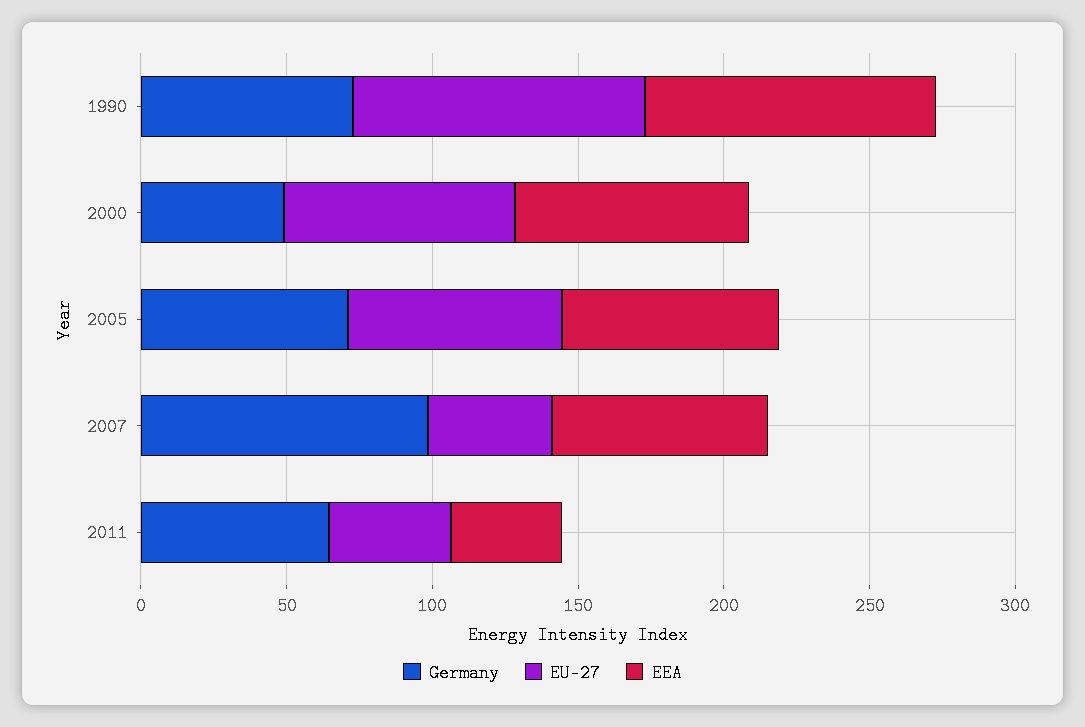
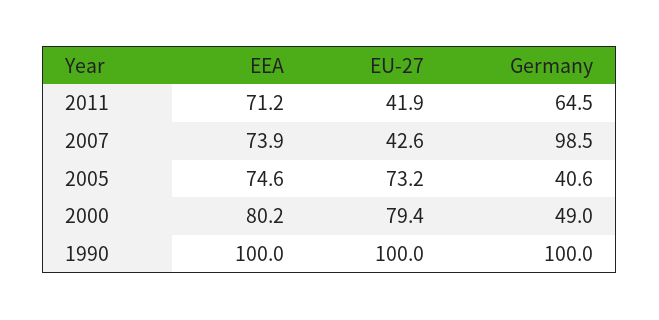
Germany, 1990: 70 -> 100
Germany, 2005: 70 -> 40.6
EEA, 2011: 40 -> 71.2

